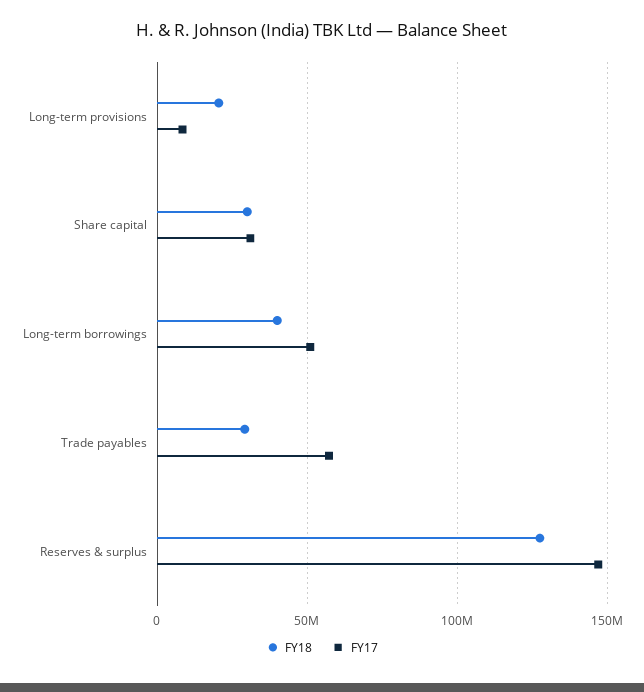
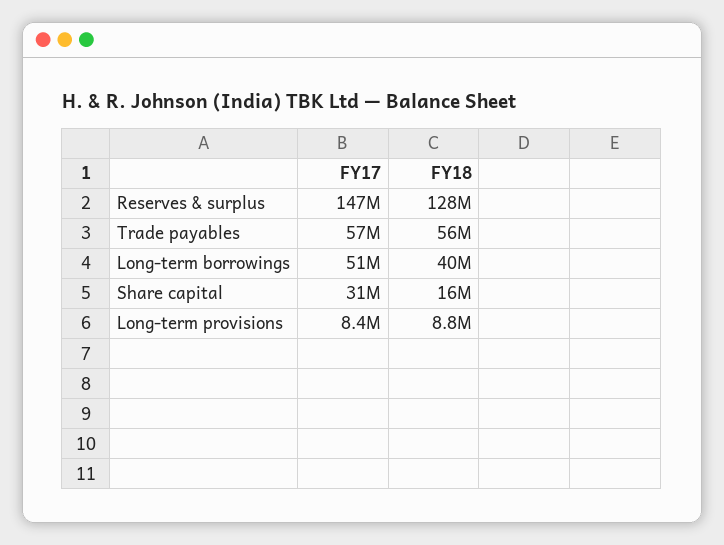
FY18, Long-term provisions: 20000000 -> 8800000
FY18, Share capital: 30000000 -> 16000000
FY18, Trade payables: 30000000 -> 56000000

